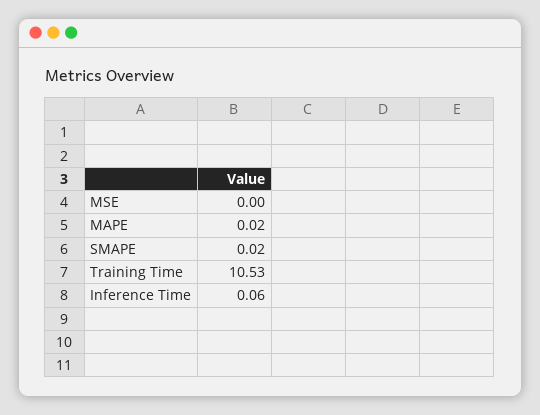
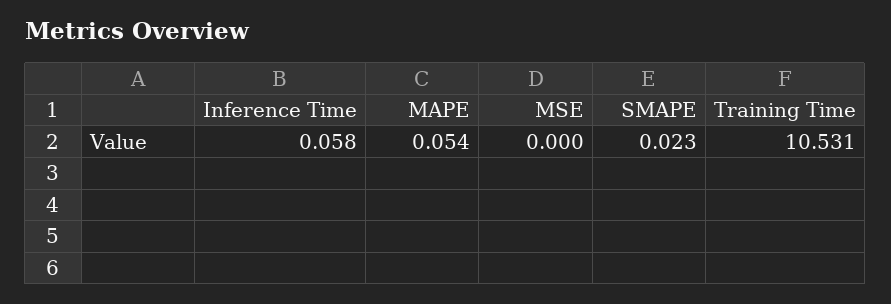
MAPE: 0.02 -> 0.054

